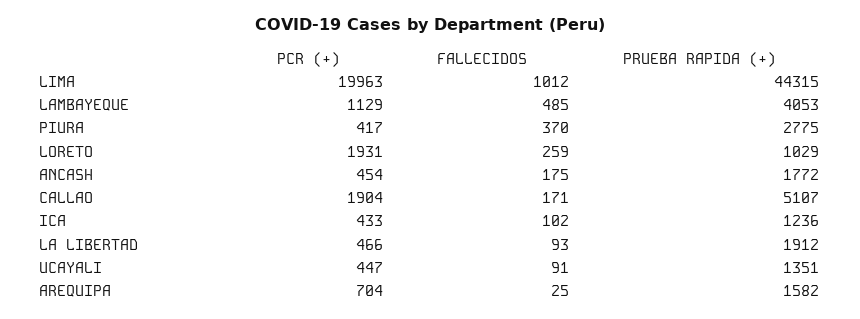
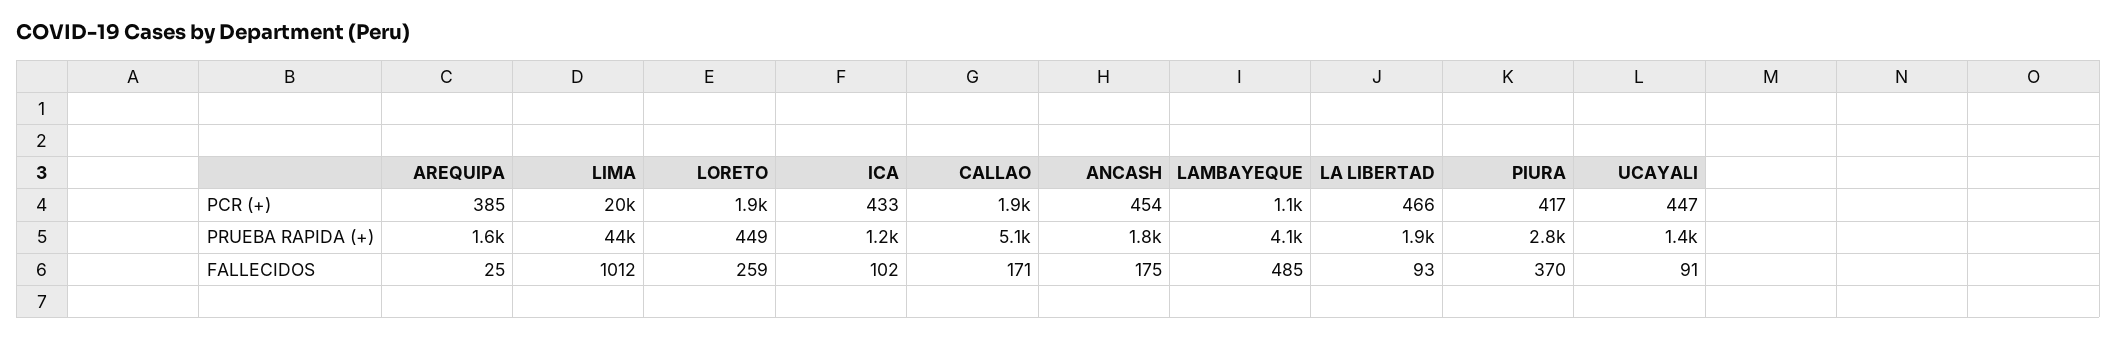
PRUEBA RAPIDA (+), LORETO: 1029 -> 449
PCR (+), AREQUIPA: 704 -> 385

